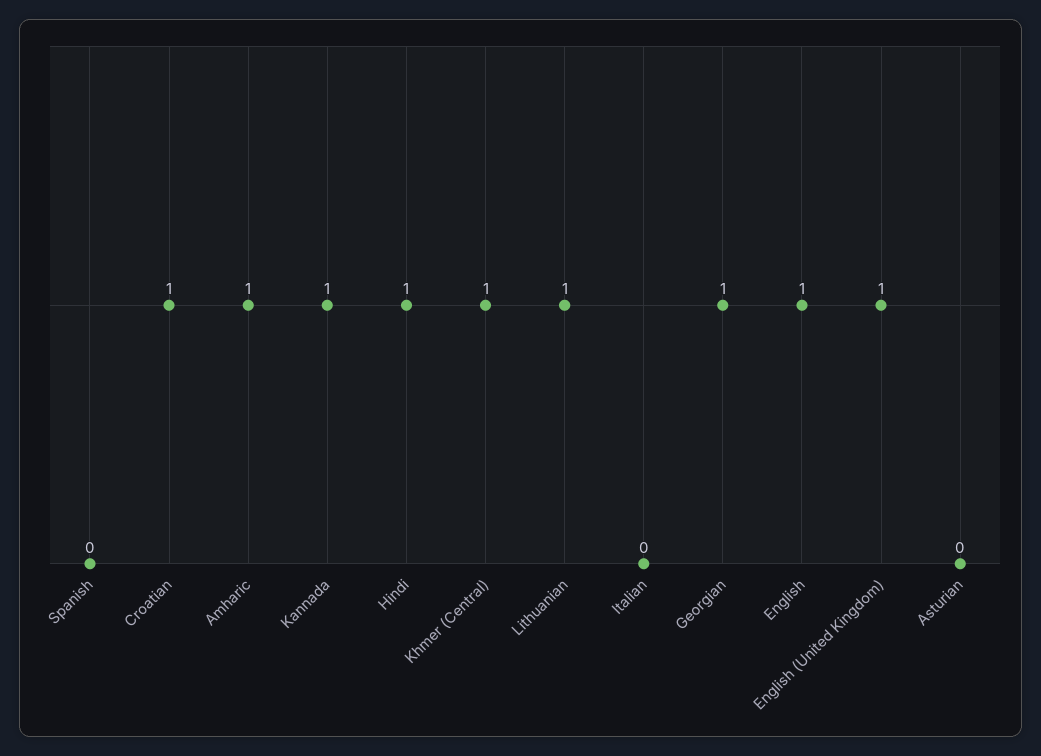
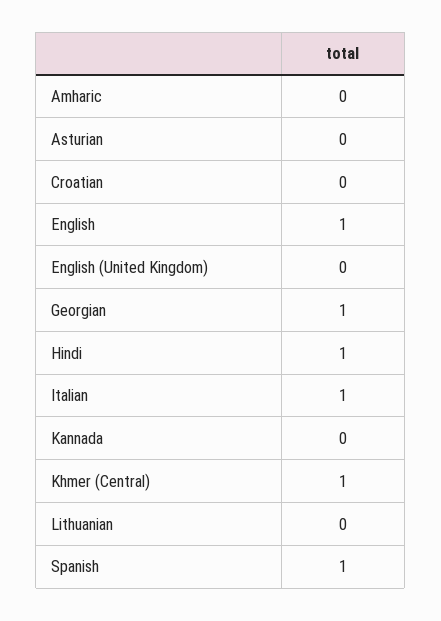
Spanish: 0 -> 1
Croatian: 1 -> 0
Amharic: 1 -> 0
Kannada: 1 -> 0
Lithuanian: 1 -> 0
Italian: 0 -> 1
English (United Kingdom): 1 -> 0

